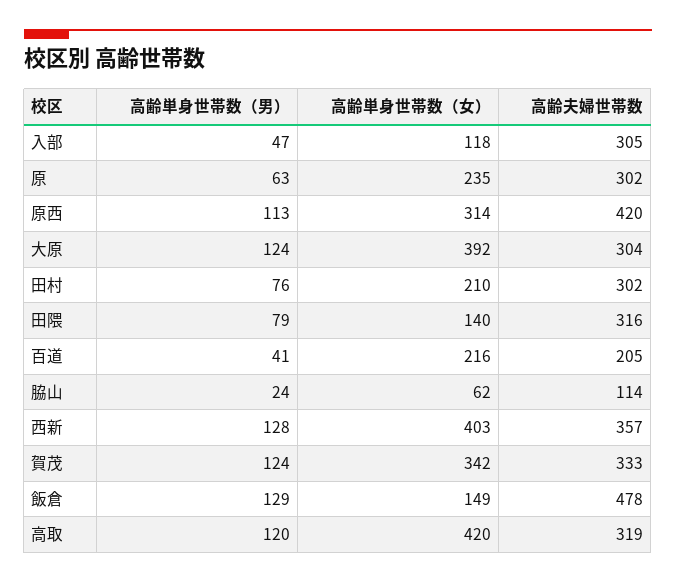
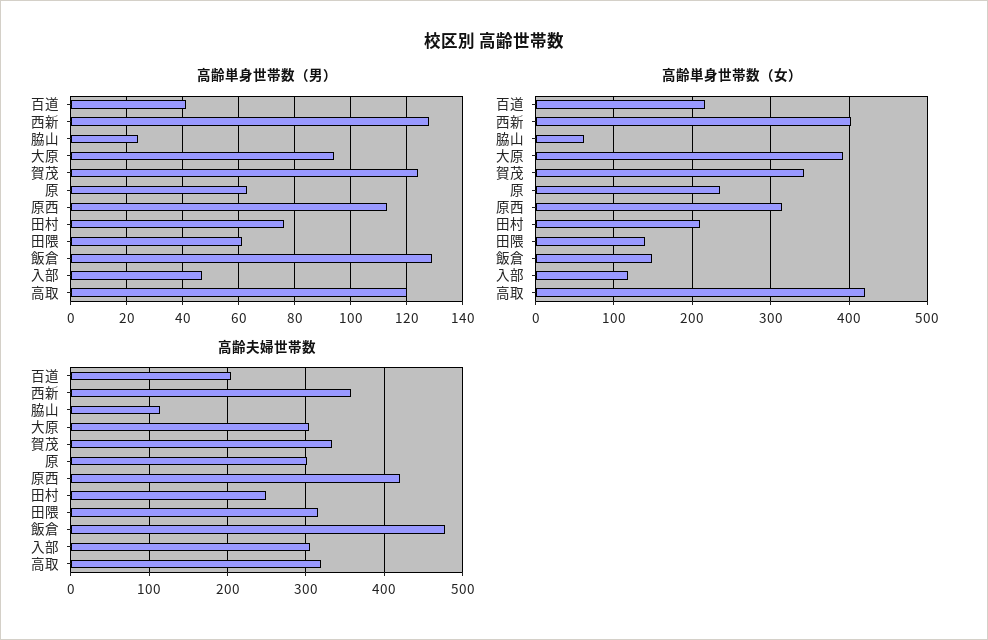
高齢単身世帯数（男）, 大原: 124 -> 95
高齢夫婦世帯数, 田村: 302 -> 250
高齢単身世帯数（男）, 田隈: 79 -> 60

